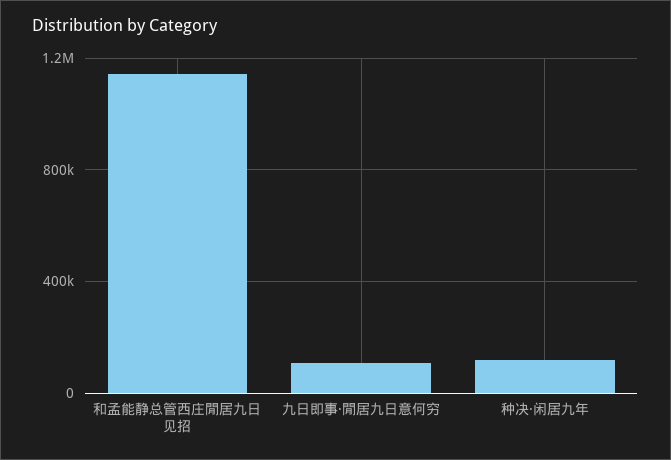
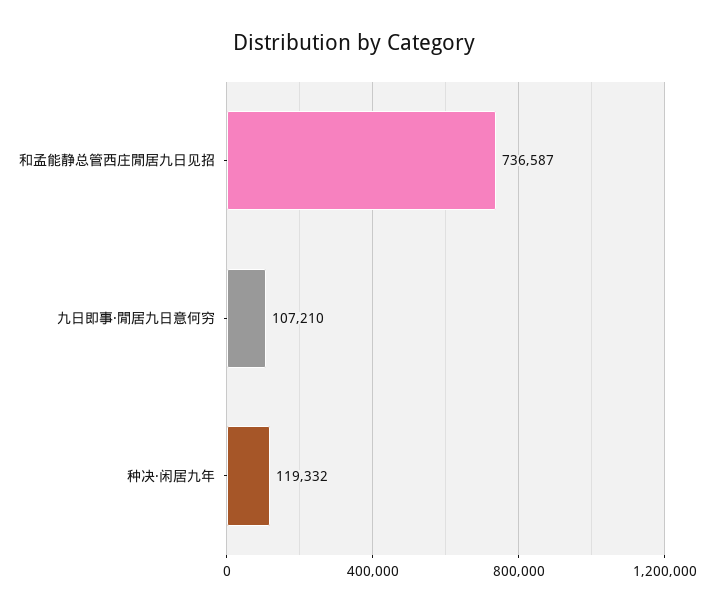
和孟能静总管西庄閒居九日见招: 1150000 -> 736587

